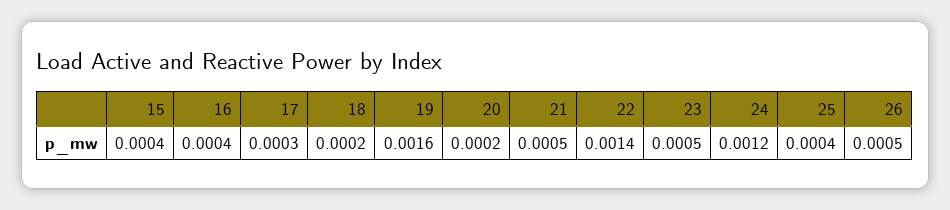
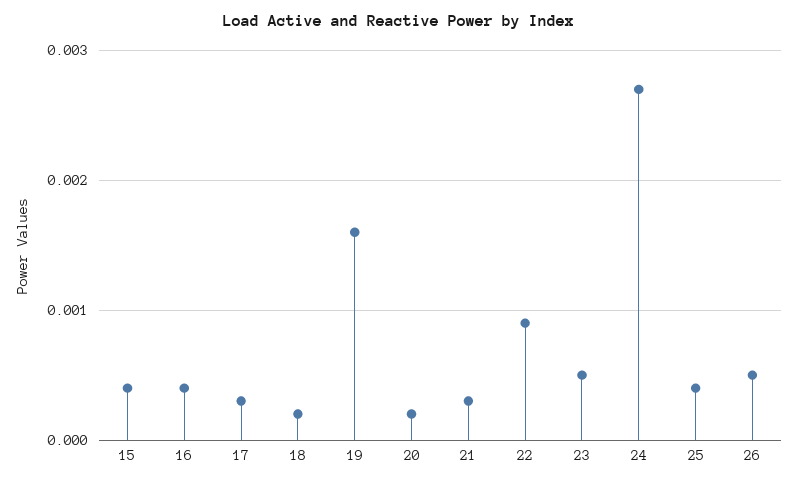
21: 0.0005 -> 0.0003
22: 0.0014 -> 0.0009
24: 0.0012 -> 0.0027

